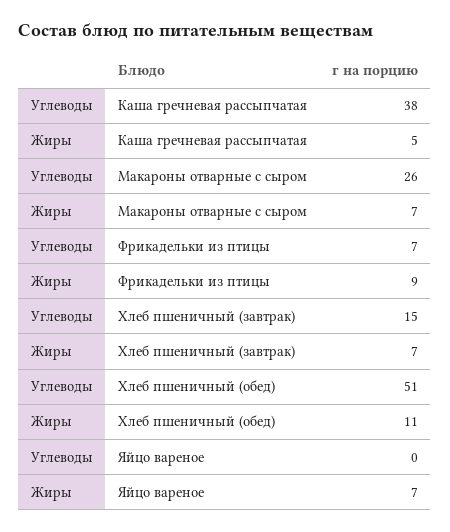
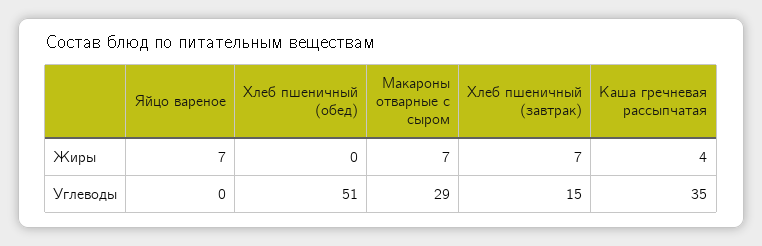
Углеводы, Каша гречневая рассыпчатая: 38 -> 35
Жиры, Каша гречневая рассыпчатая: 5 -> 4
Углеводы, Макароны отварные с сыром: 26 -> 29
Углеводы, Фрикадельки из птицы: 7 -> none
Жиры, Фрикадельки из птицы: 9 -> none
Жиры, Хлеб пшеничный (обед): 11 -> 0

